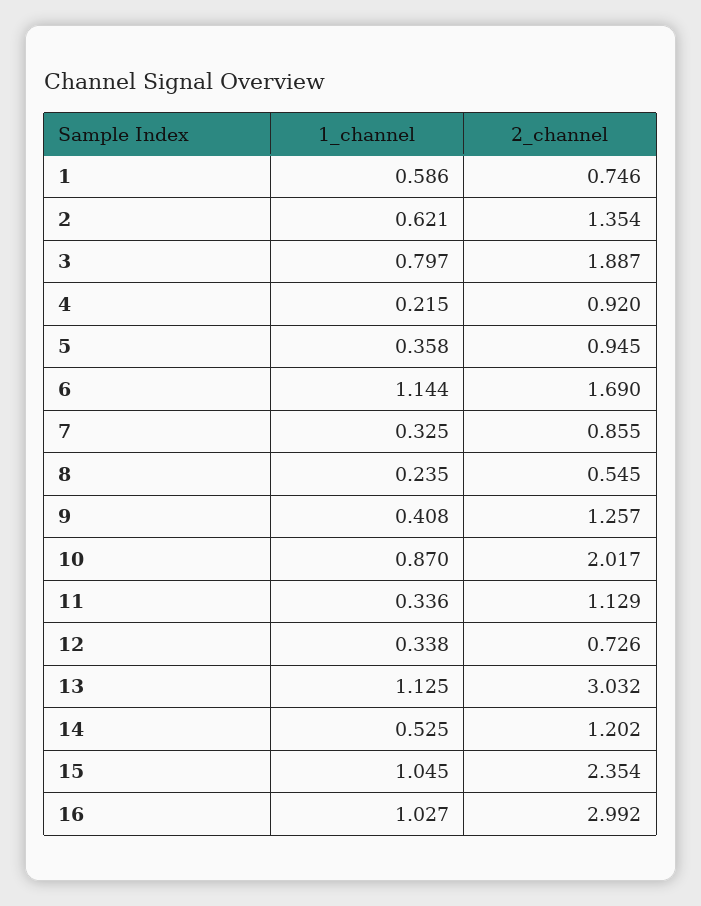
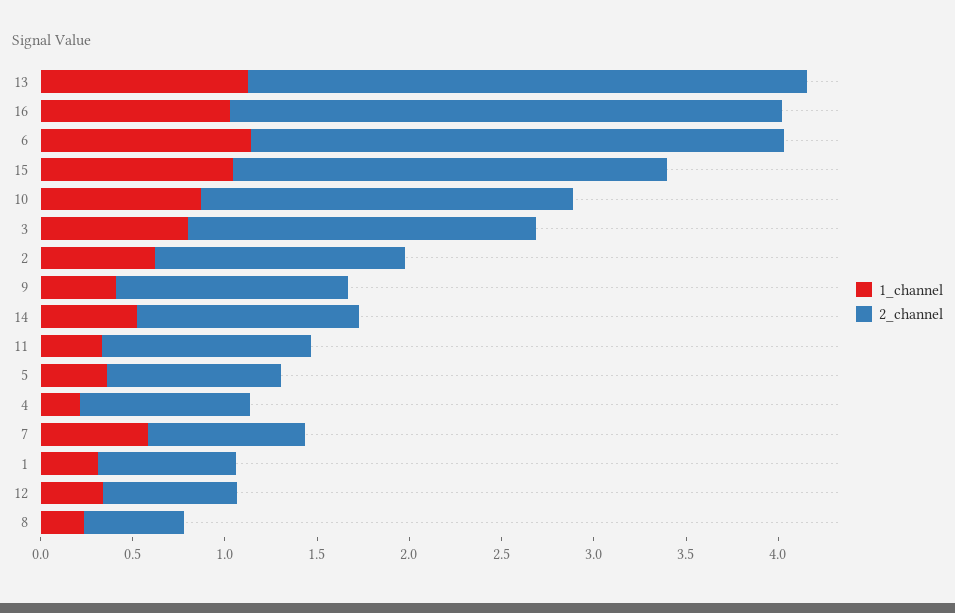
1_channel, 1: 0.586 -> 0.3
2_channel, 6: 1.69 -> 2.9
1_channel, 7: 0.325 -> 0.6

